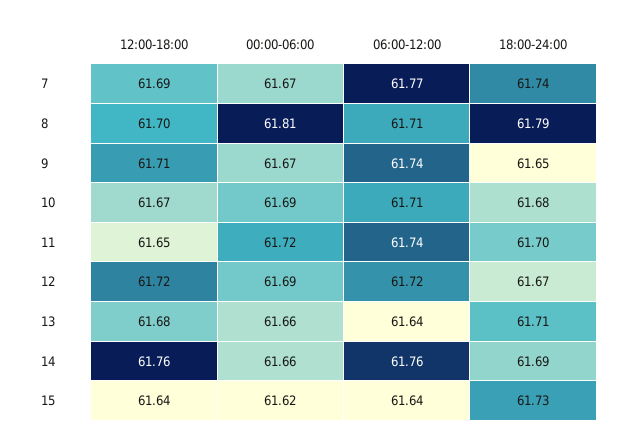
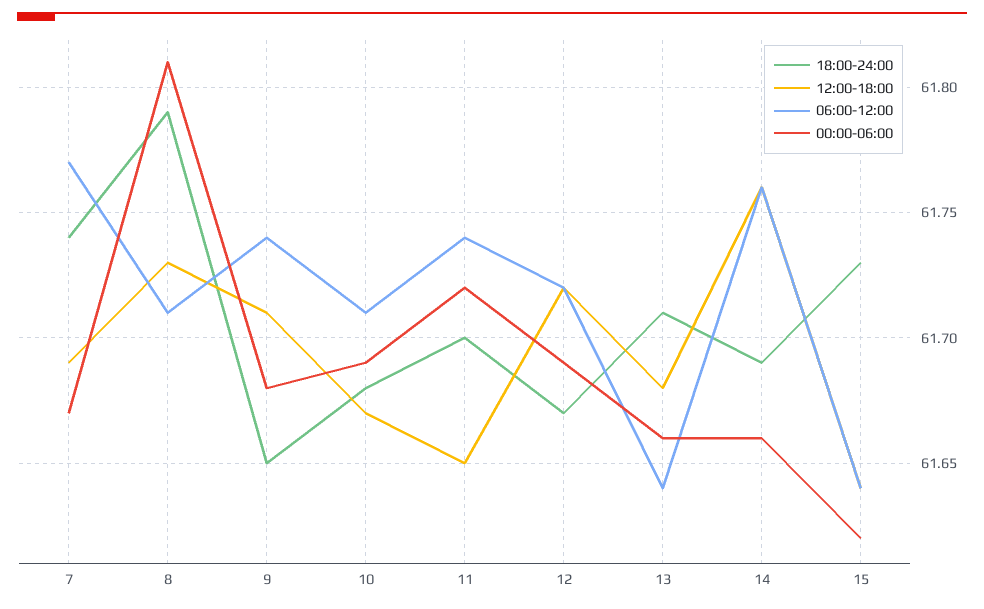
12:00-18:00, 8: 61.7 -> 61.73
00:00-06:00, 9: 61.67 -> 61.68

